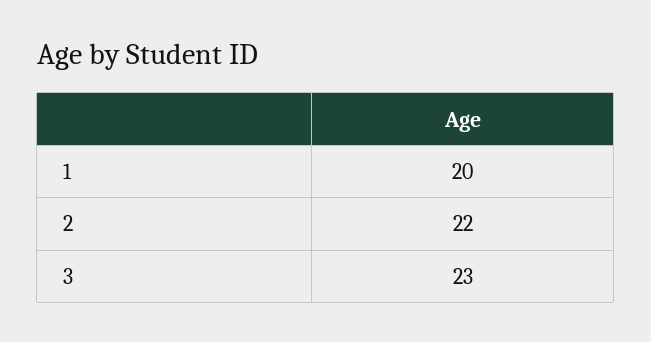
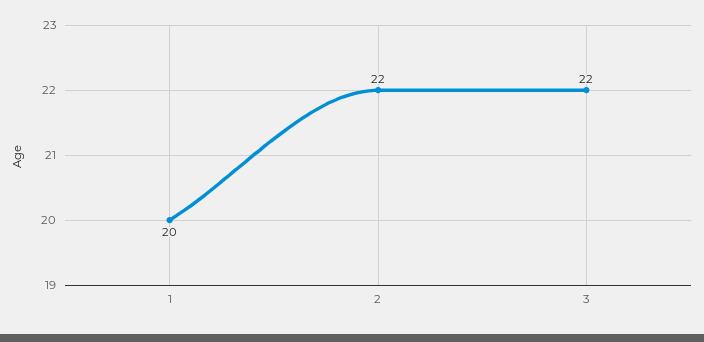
3: 23 -> 22

